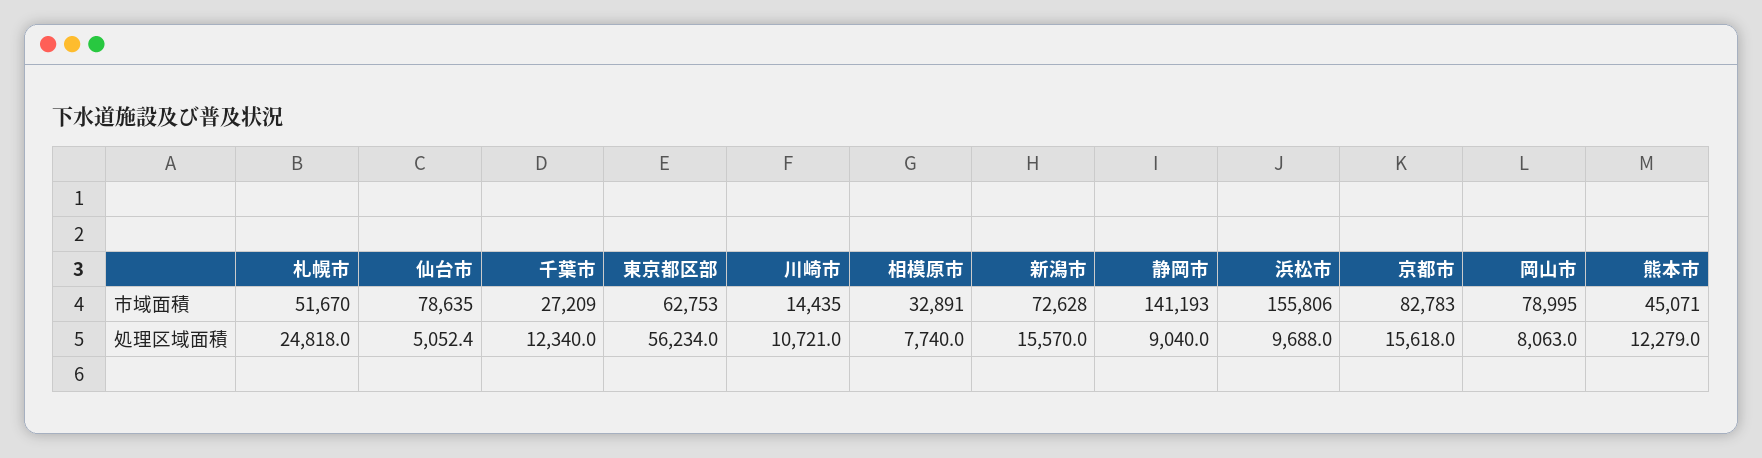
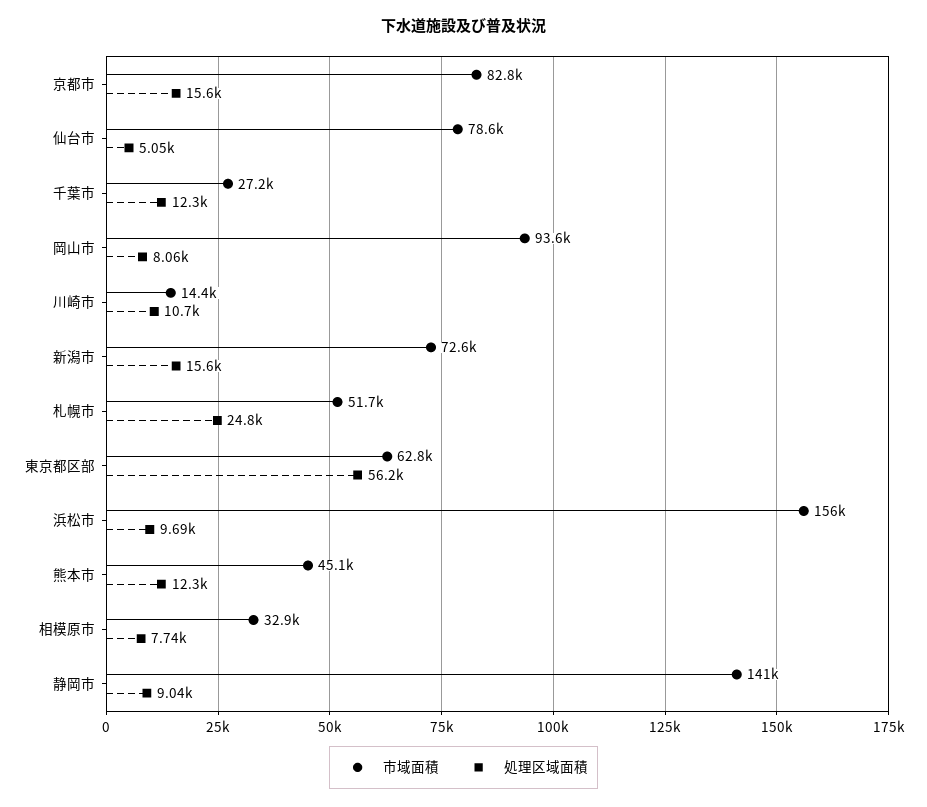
市域面積, 岡山市: 78995 -> 93600

